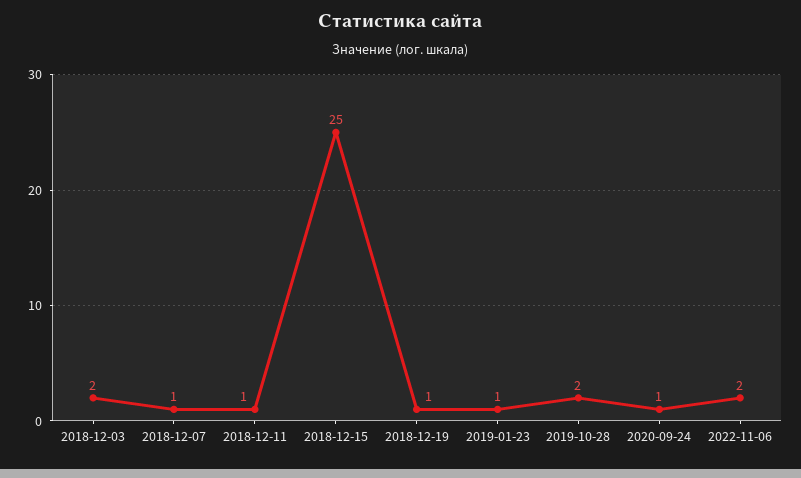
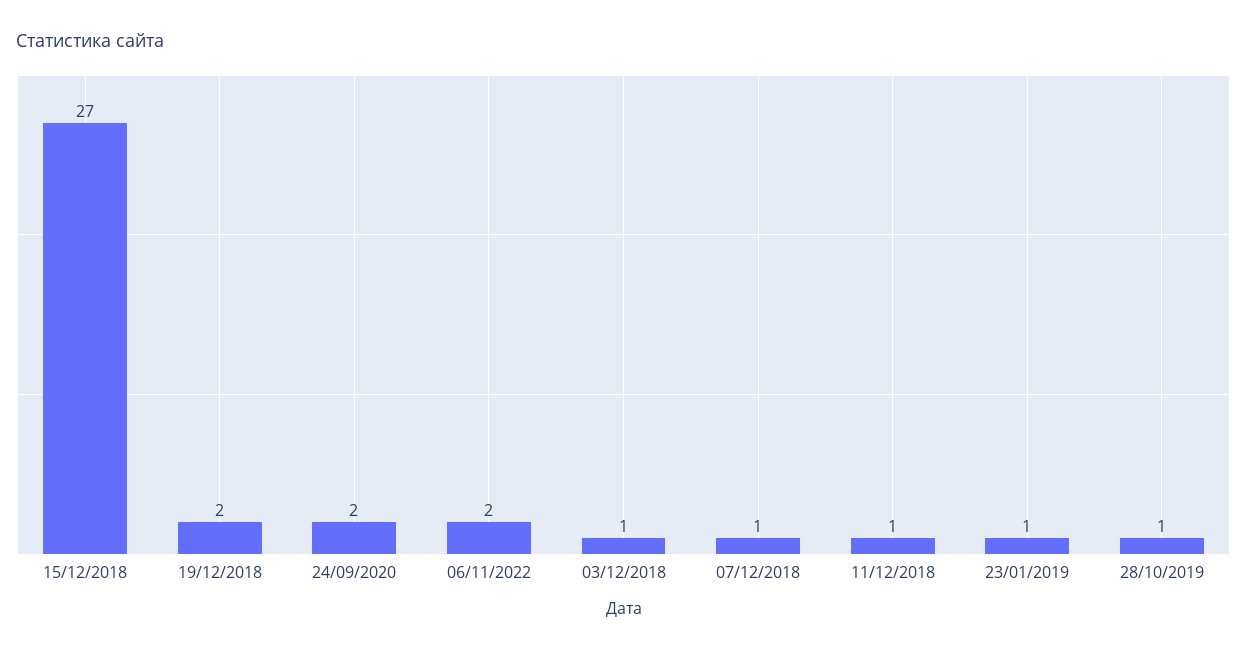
2018-12-03: 2 -> 1
2018-12-15: 25 -> 27
2018-12-19: 1 -> 2
2019-10-28: 2 -> 1
2020-09-24: 1 -> 2

